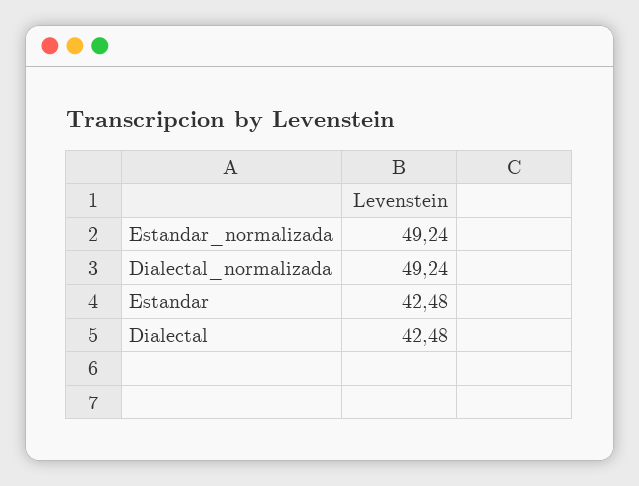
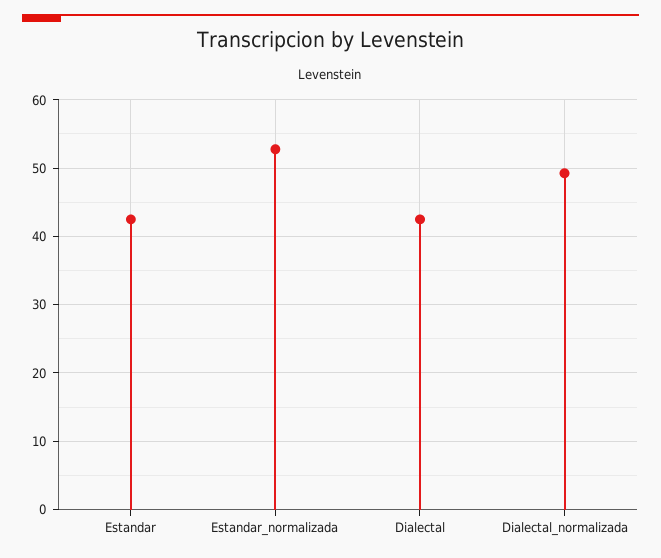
Estandar_normalizada: 49.24 -> 53

